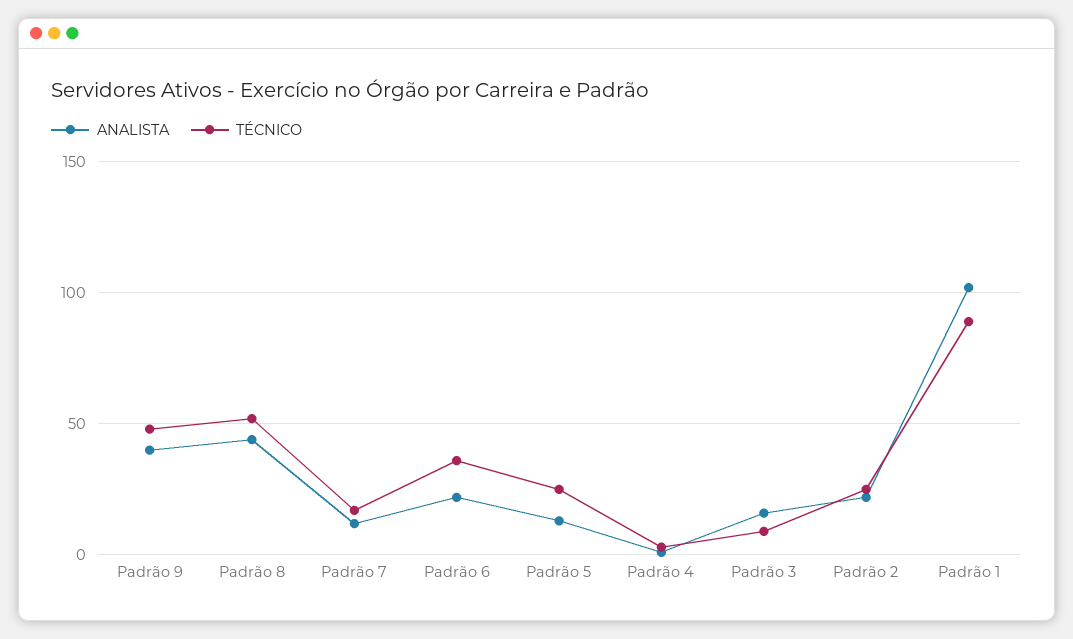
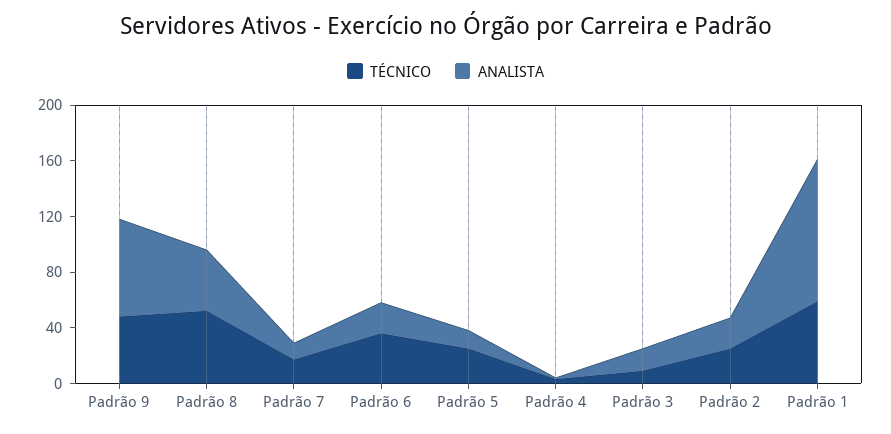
ANALISTA, Padrão 9: 40 -> 70
TÉCNICO, Padrão 1: 90 -> 60

